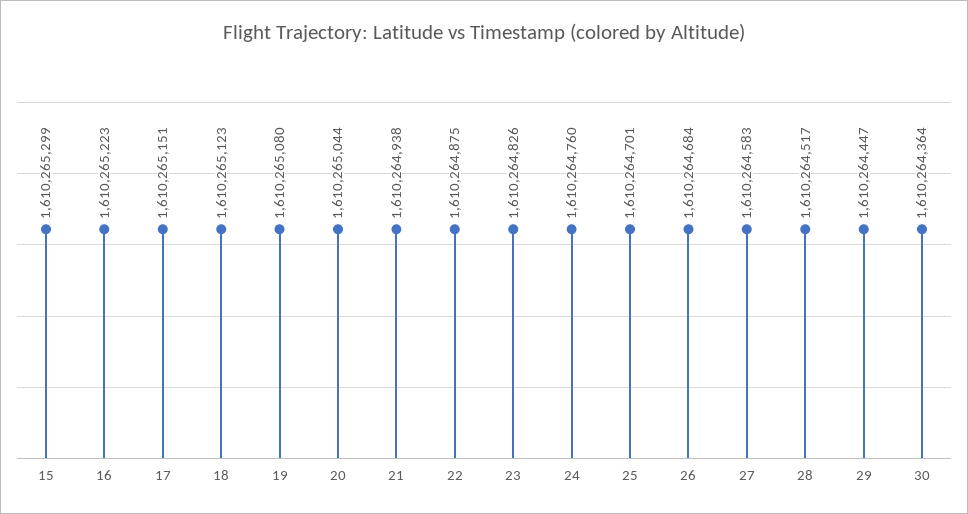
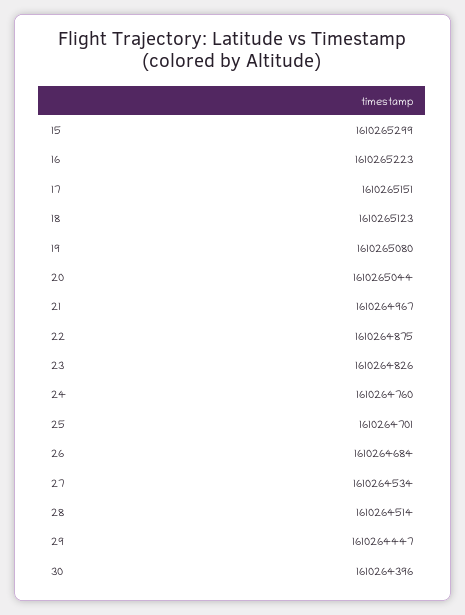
21: 1610264938 -> 1610264967
27: 1610264583 -> 1610264534
28: 1610264517 -> 1610264514
30: 1610264364 -> 1610264396

